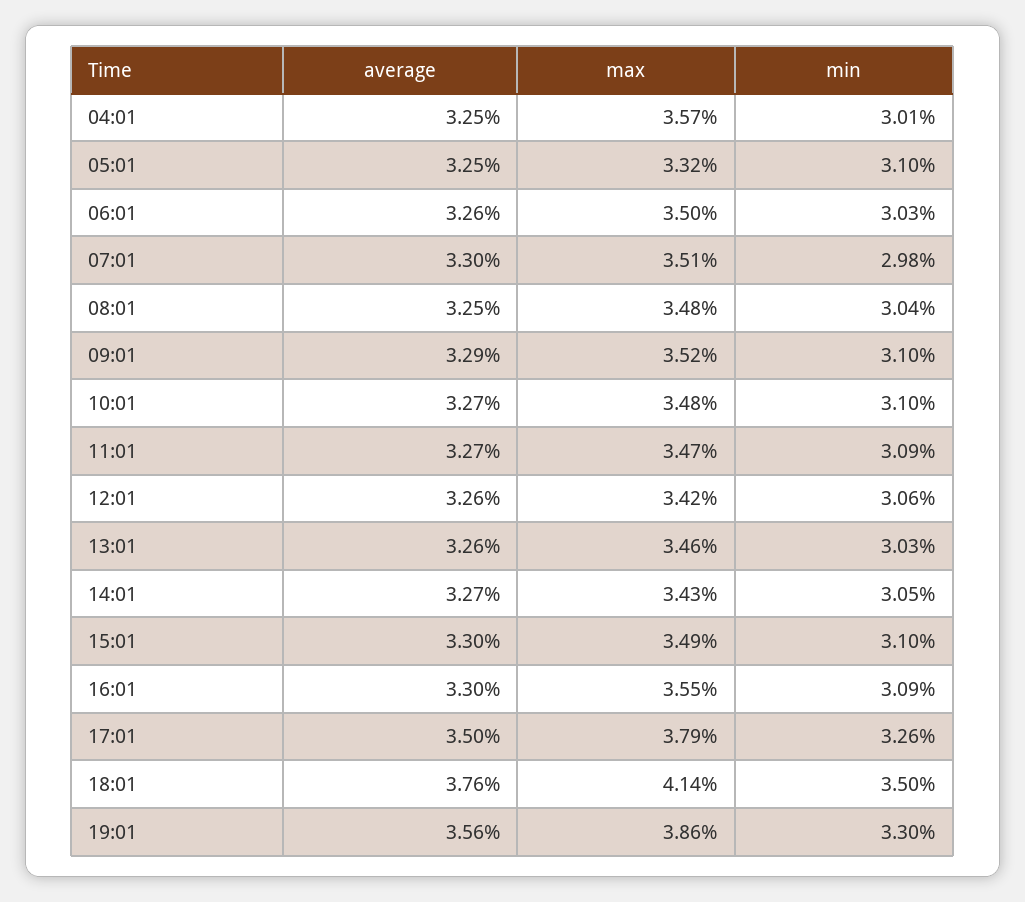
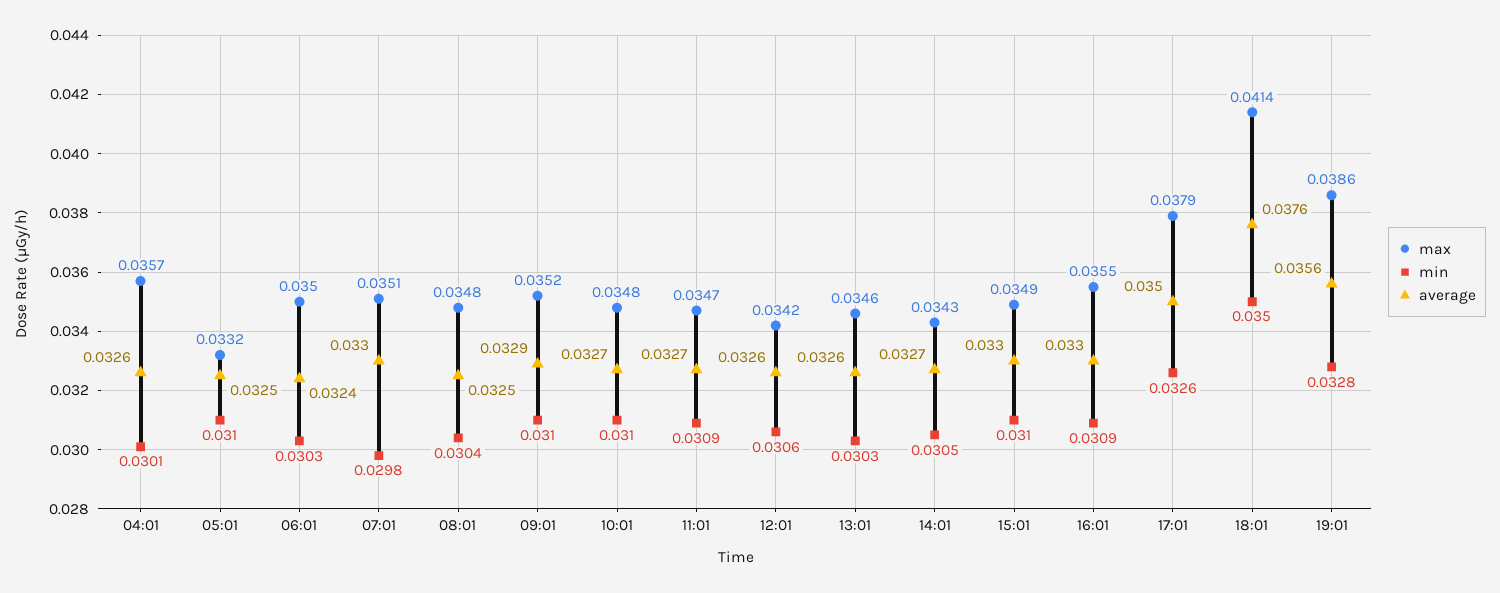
average, 04:01: 0.0325 -> 0.0326
average, 06:01: 0.0326 -> 0.0324
min, 19:01: 0.033 -> 0.0328

